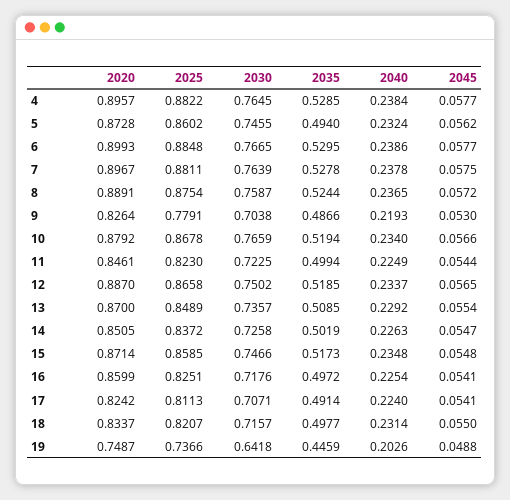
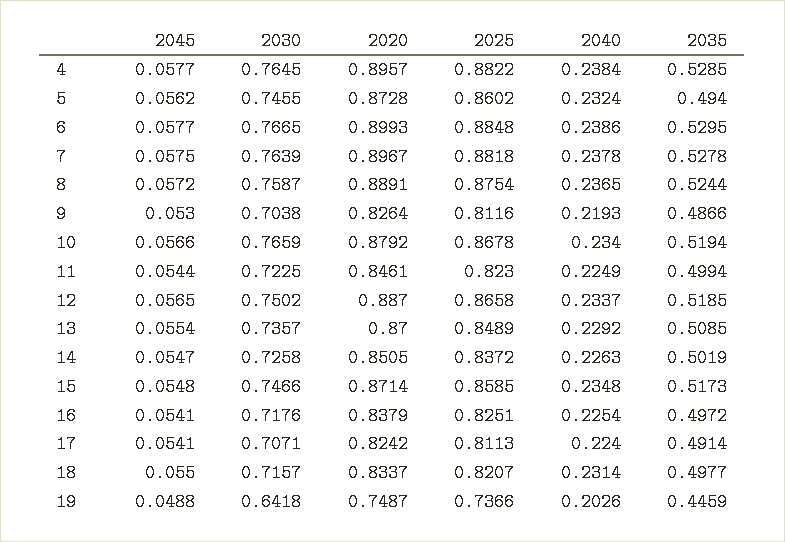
2025, 7: 0.8811 -> 0.8818
2025, 9: 0.7791 -> 0.8116
2020, 16: 0.8599 -> 0.8379

